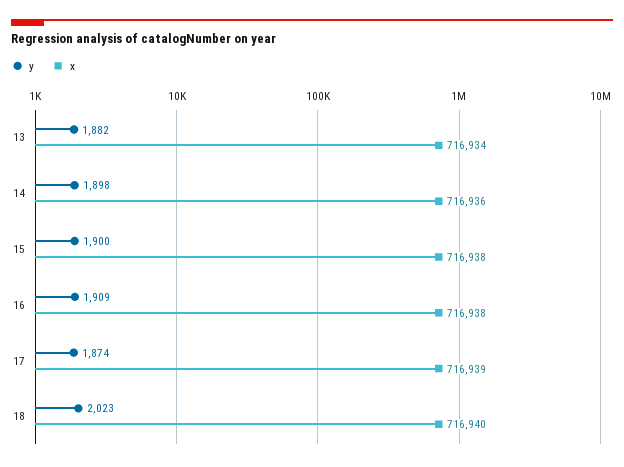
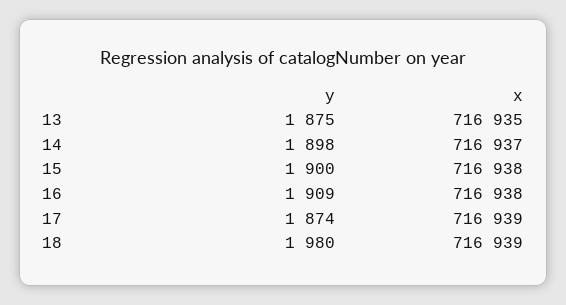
y, 13: 1882 -> 1875
x, 13: 716934 -> 716935
x, 14: 716936 -> 716937
y, 18: 2023 -> 1980
x, 18: 716940 -> 716939

